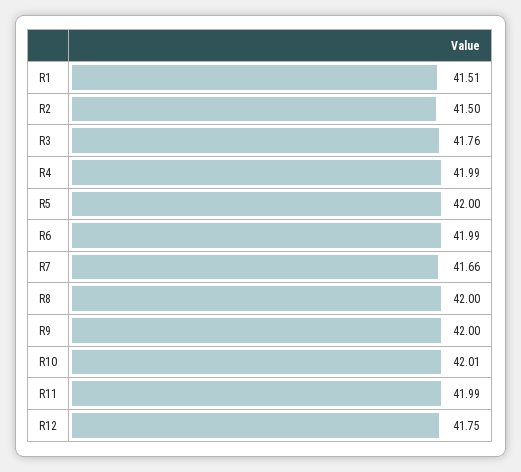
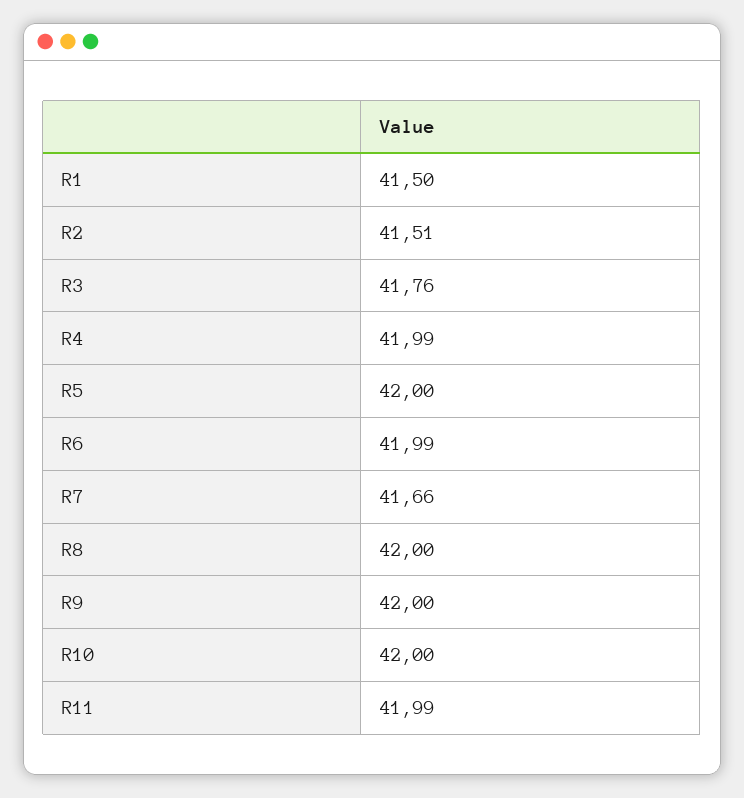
R1: 41.51 -> 41.5
R2: 41.5 -> 41.51
R10: 42.01 -> 42
R12: 41.75 -> none

